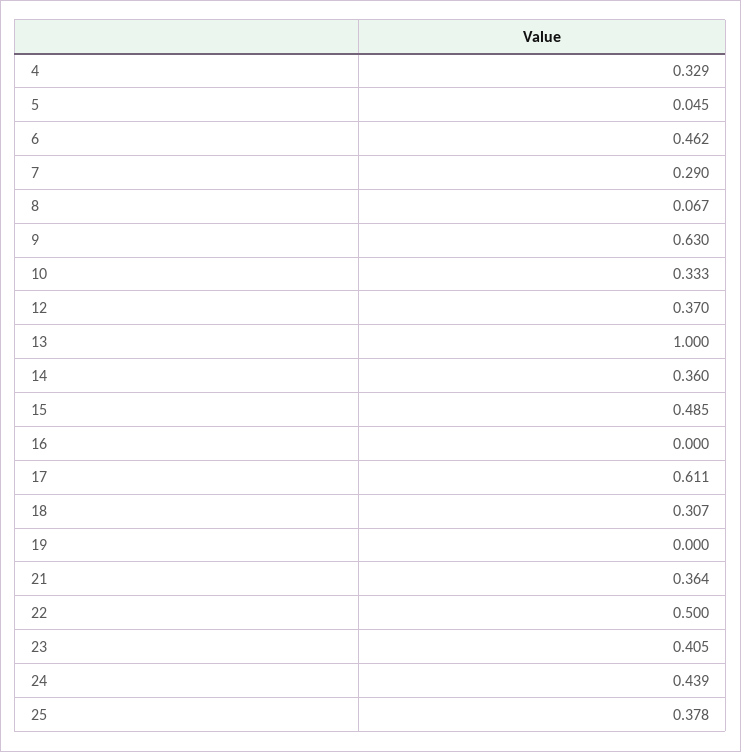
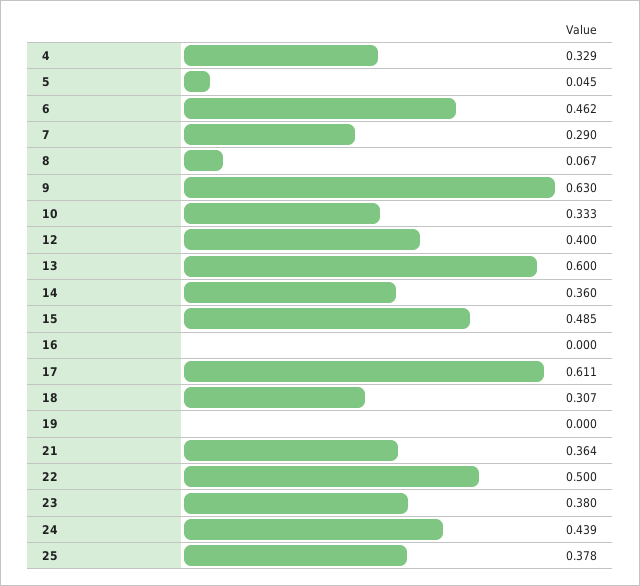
12: 0.37 -> 0.4
13: 1 -> 0.6
23: 0.405 -> 0.38

